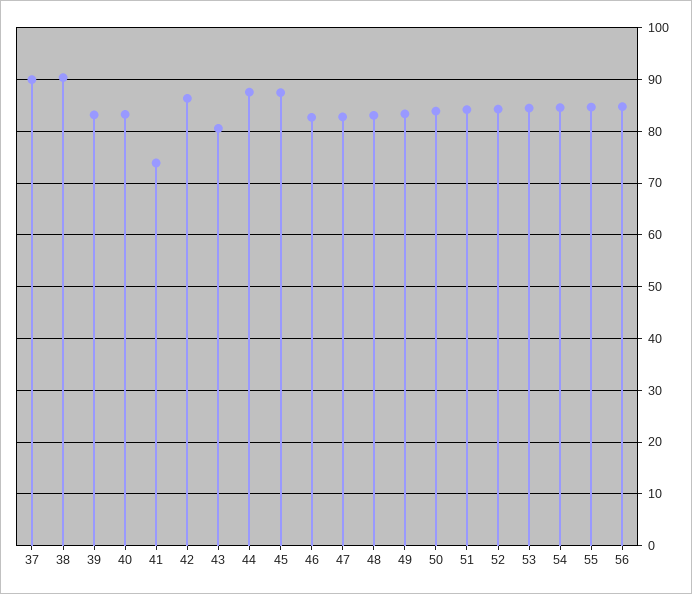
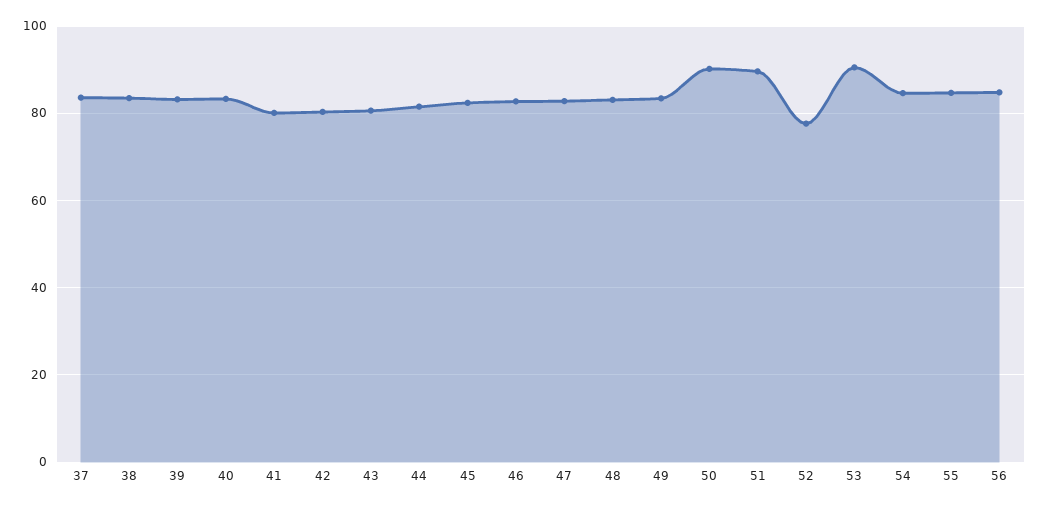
37: 90 -> 84
38: 90 -> 84
41: 74 -> 80
42: 86 -> 80
44: 88 -> 82
45: 88 -> 82
50: 84 -> 90
51: 84 -> 90
52: 84 -> 78
53: 84 -> 90

